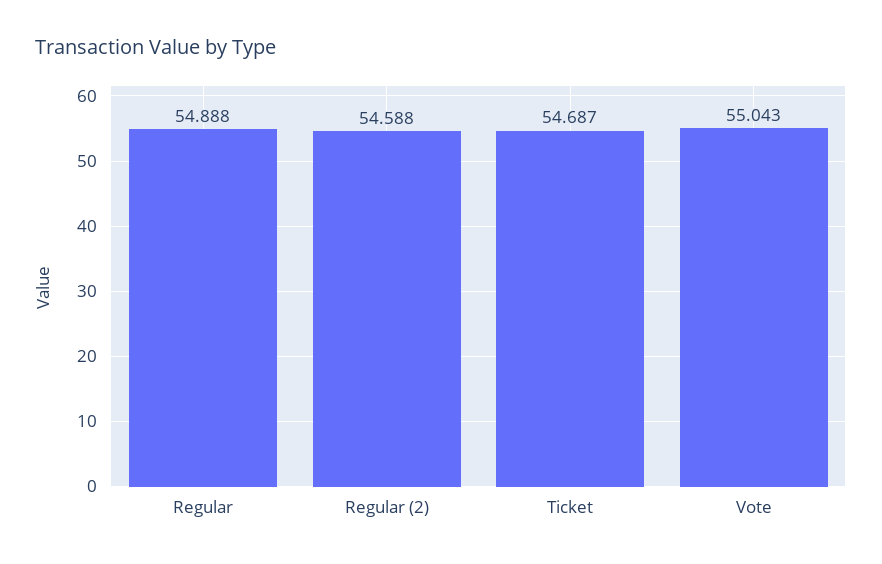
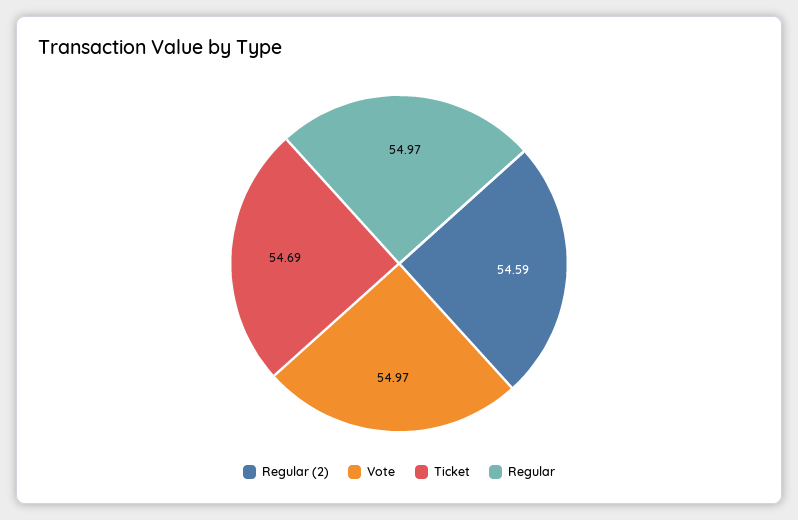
Regular: 54.888 -> 54.97
Vote: 55.043 -> 54.97

